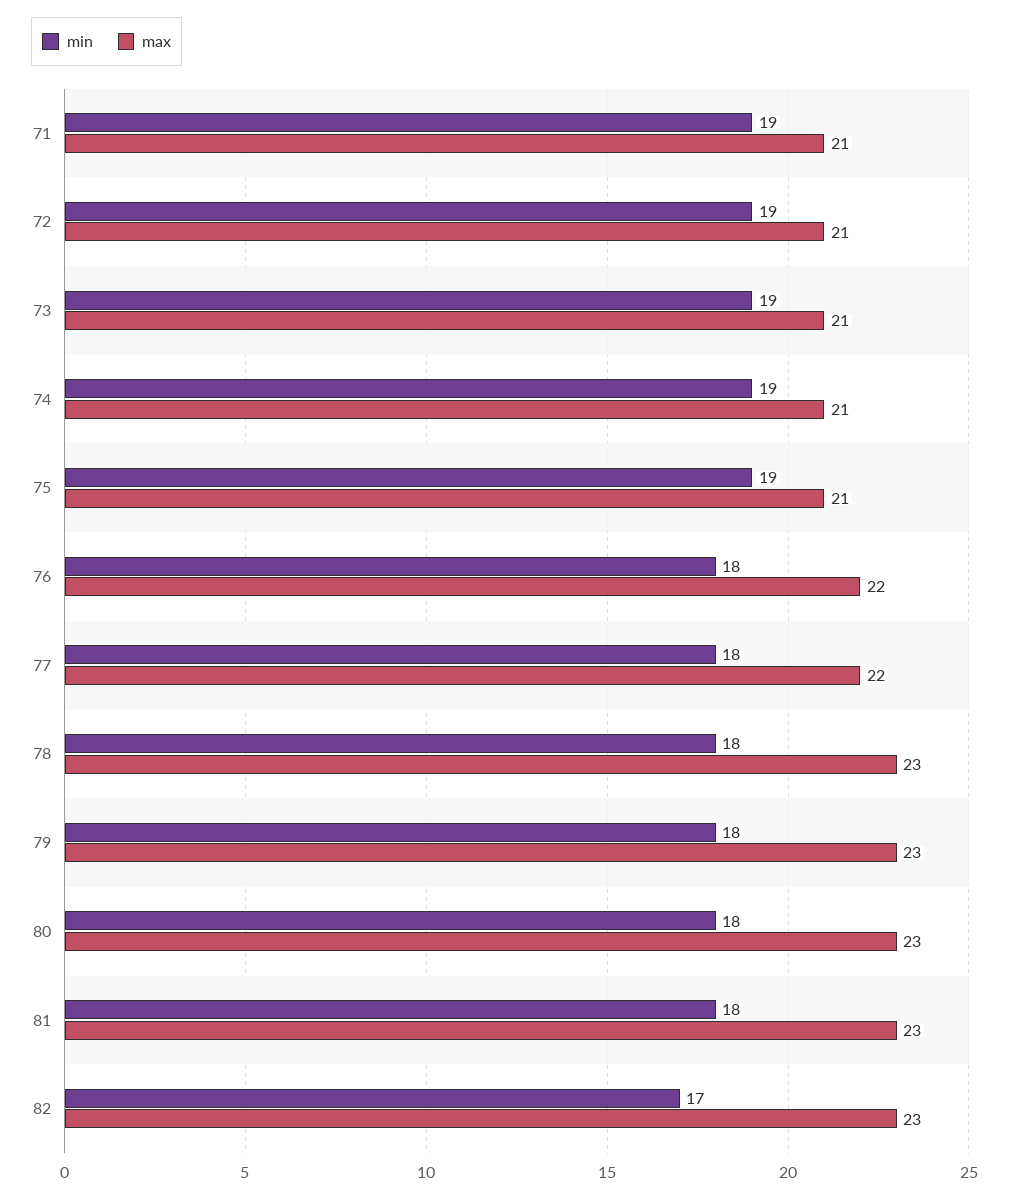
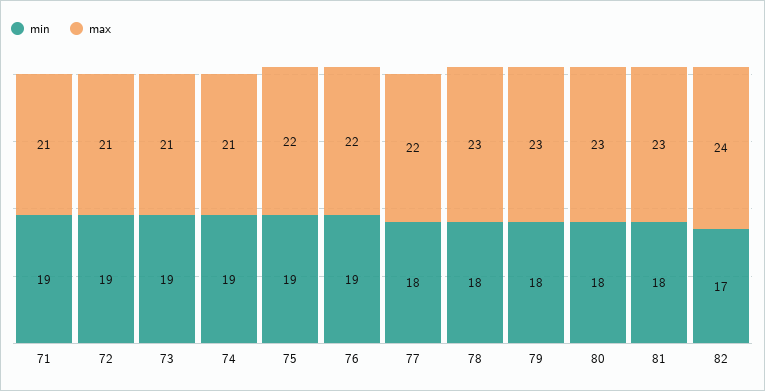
max, 75: 21 -> 22
min, 76: 18 -> 19
max, 82: 23 -> 24

